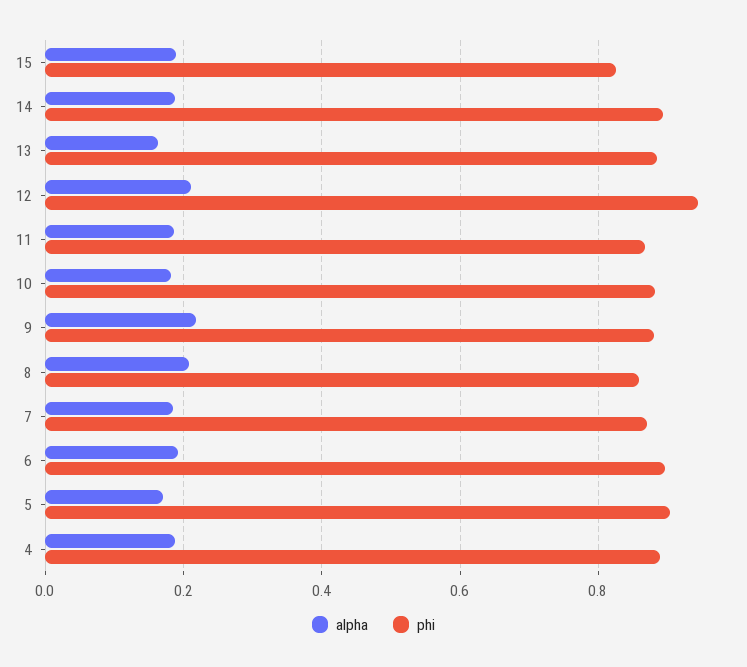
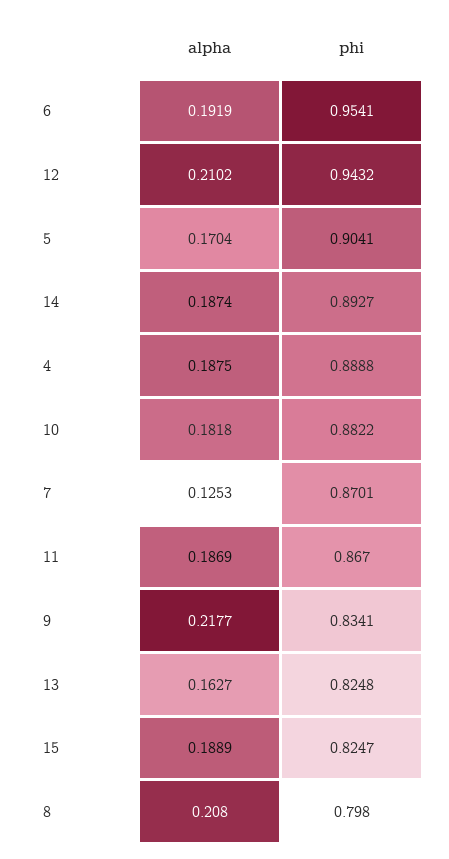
phi, 13: 0.88 -> 0.8248
phi, 9: 0.88 -> 0.8341
phi, 8: 0.86 -> 0.798
alpha, 7: 0.18 -> 0.1253
phi, 6: 0.9 -> 0.9541

